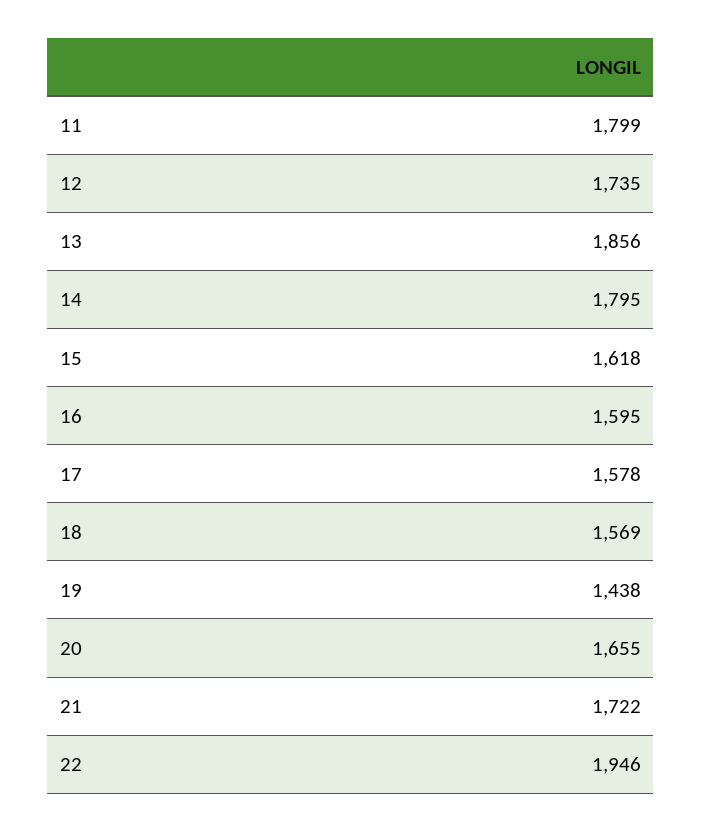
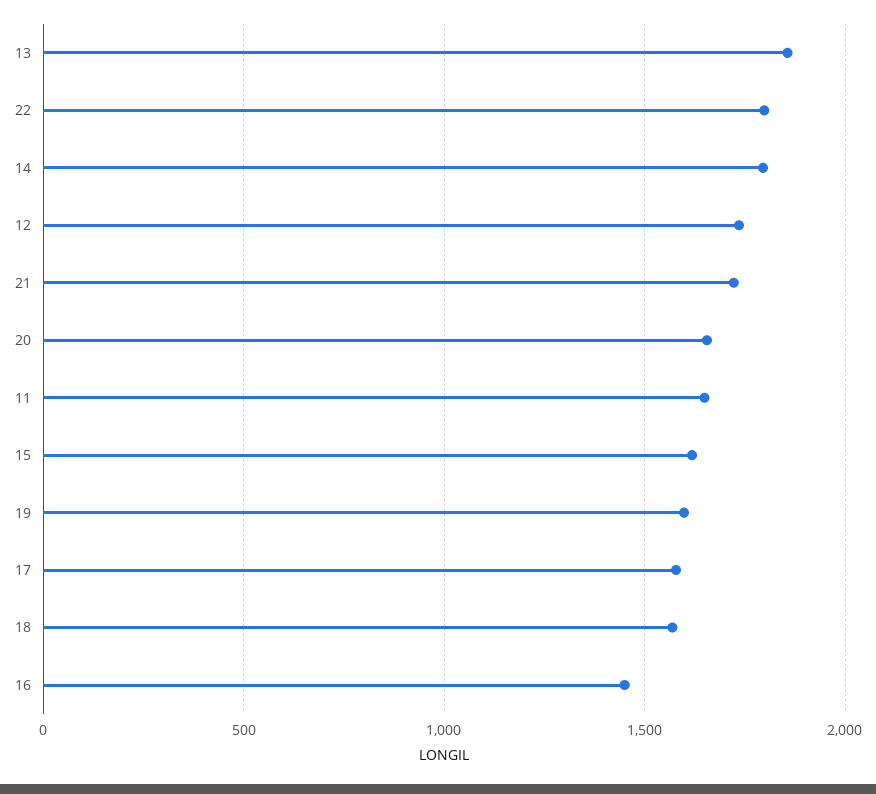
11: 1799 -> 1650
16: 1595 -> 1450
19: 1438 -> 1600
22: 1946 -> 1800

